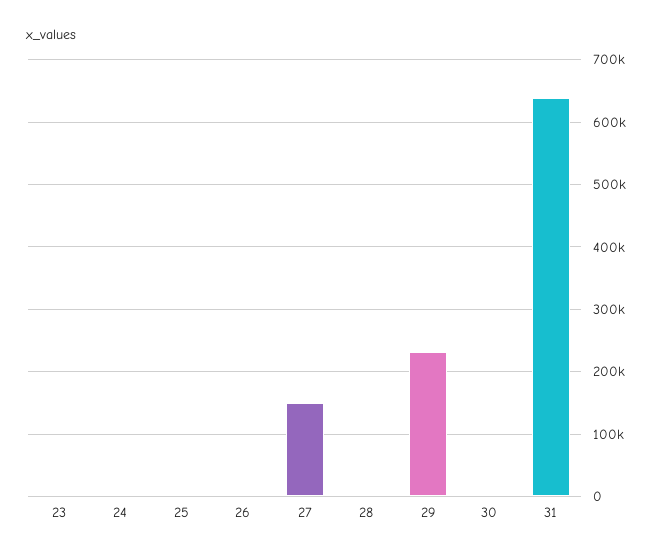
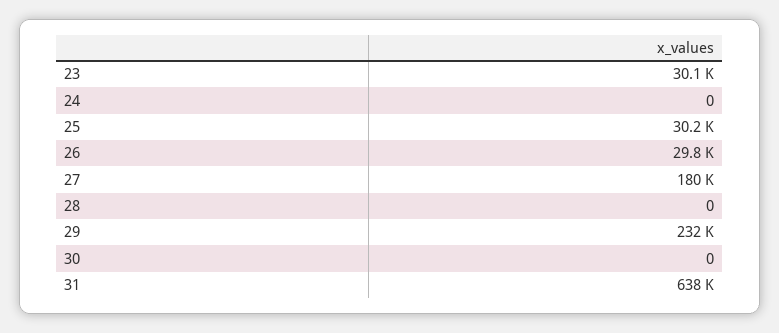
23: 0 -> 30100
25: 0 -> 30200
26: 0 -> 29800
27: 150000 -> 180000

